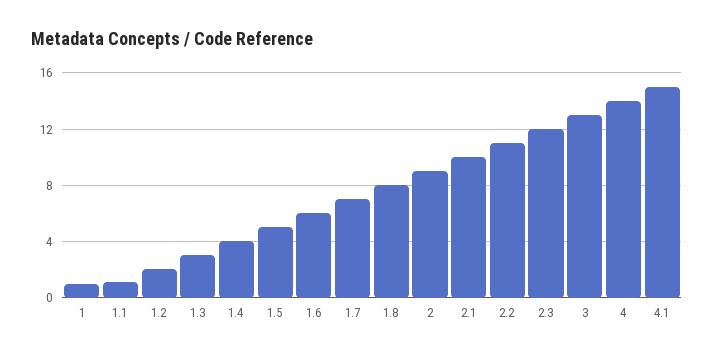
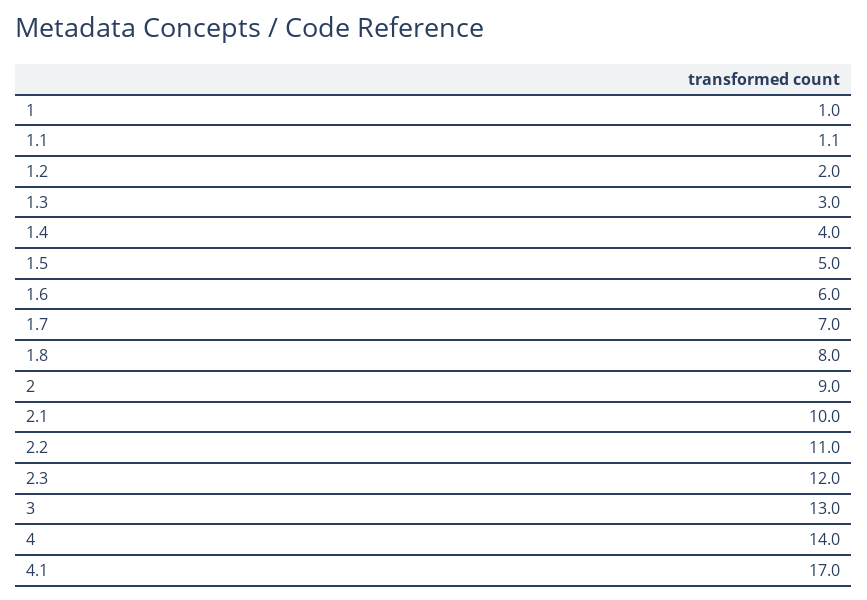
4.1: 15 -> 17

